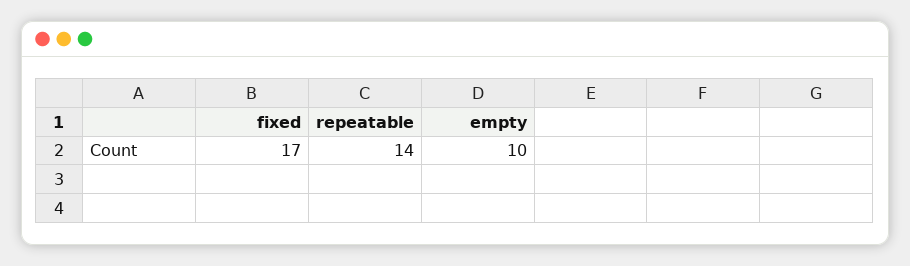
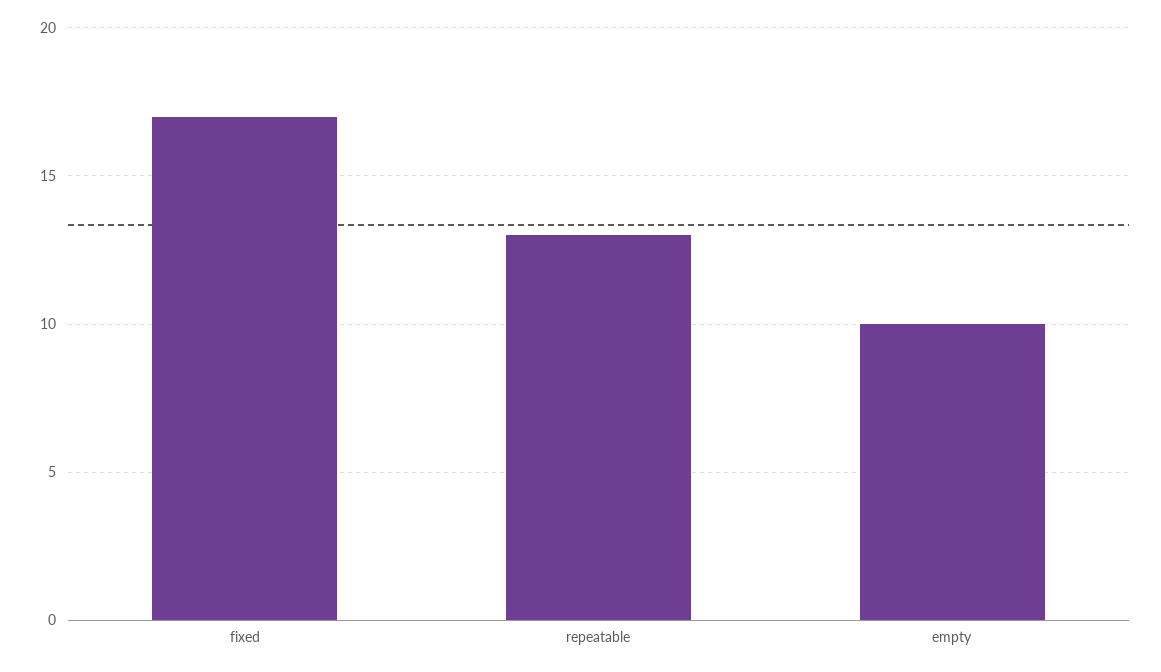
repeatable: 14 -> 13

